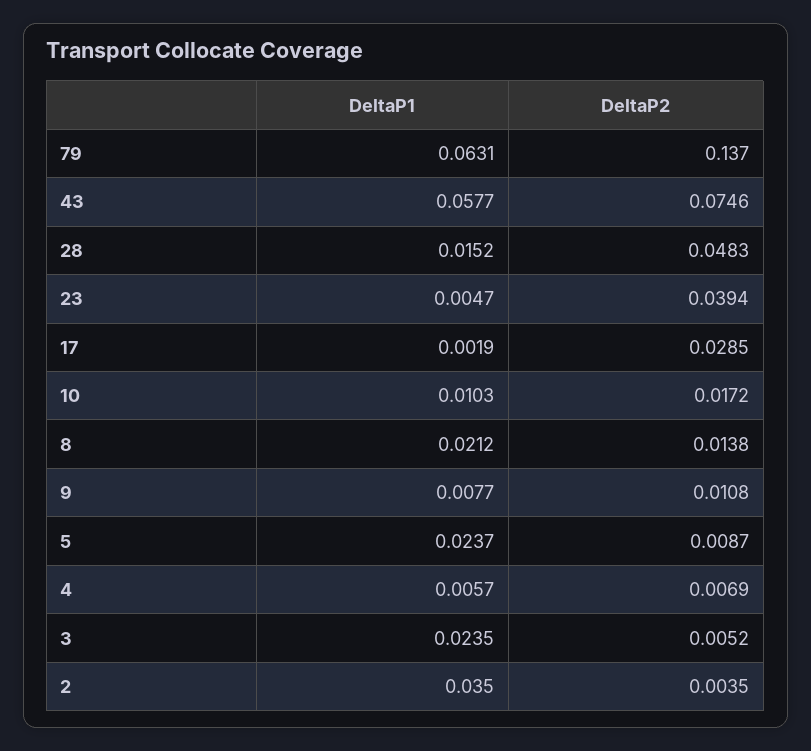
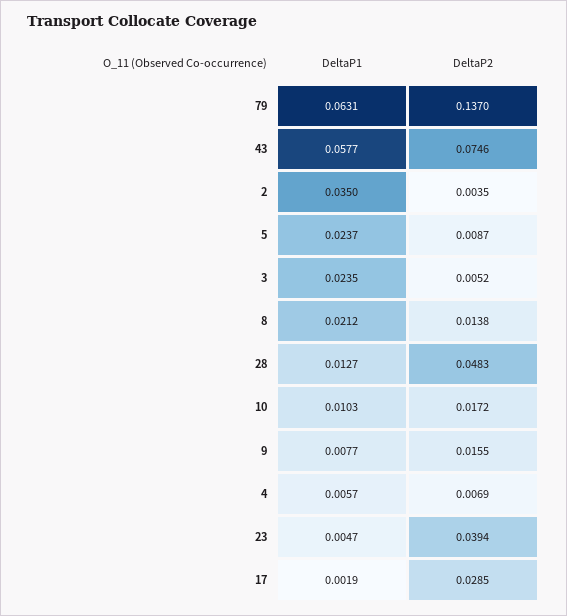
DeltaP1, 28: 0.0152 -> 0.0127
DeltaP2, 9: 0.0108 -> 0.0155

